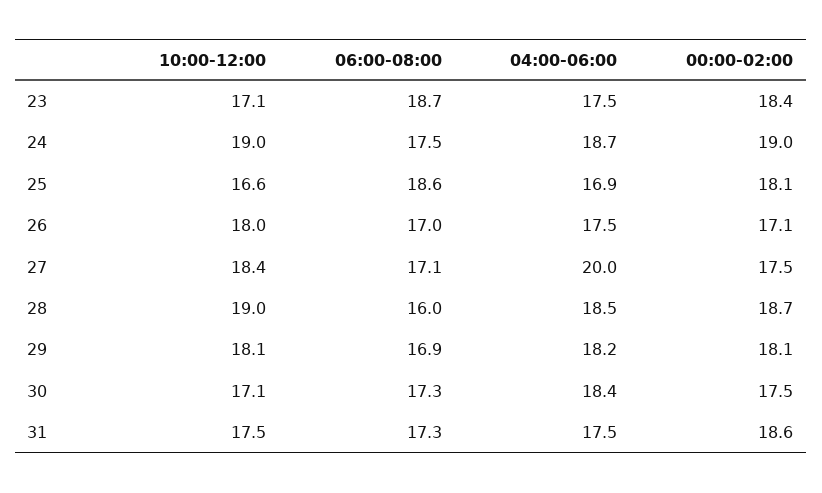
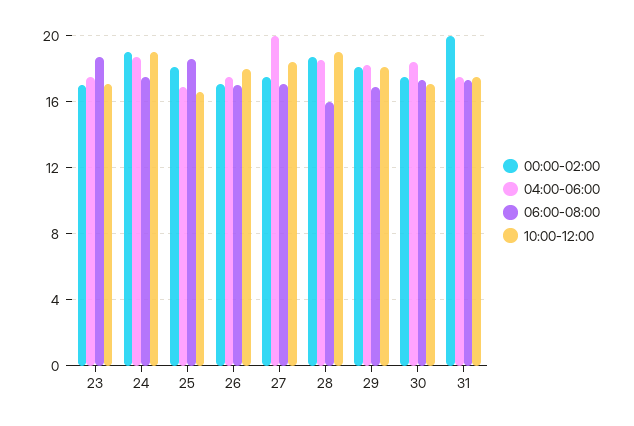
00:00-02:00, 23: 18.4 -> 17
00:00-02:00, 31: 18.6 -> 20

